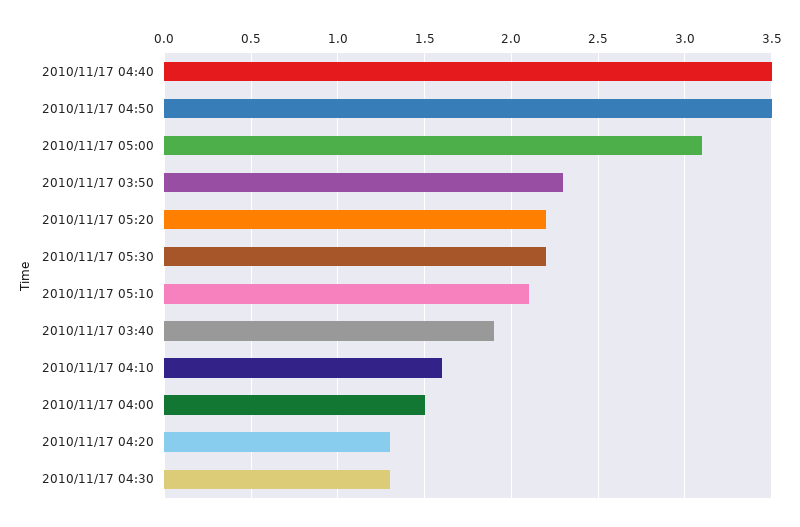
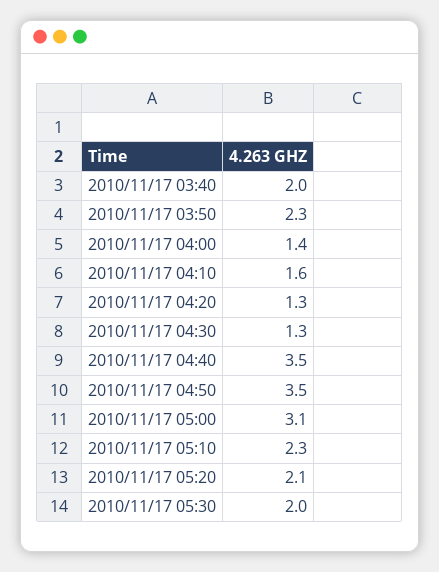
2010/11/17 05:20: 2.2 -> 2.1
2010/11/17 05:30: 2.2 -> 2
2010/11/17 05:10: 2.1 -> 2.3
2010/11/17 03:40: 1.9 -> 2
2010/11/17 04:00: 1.5 -> 1.4

